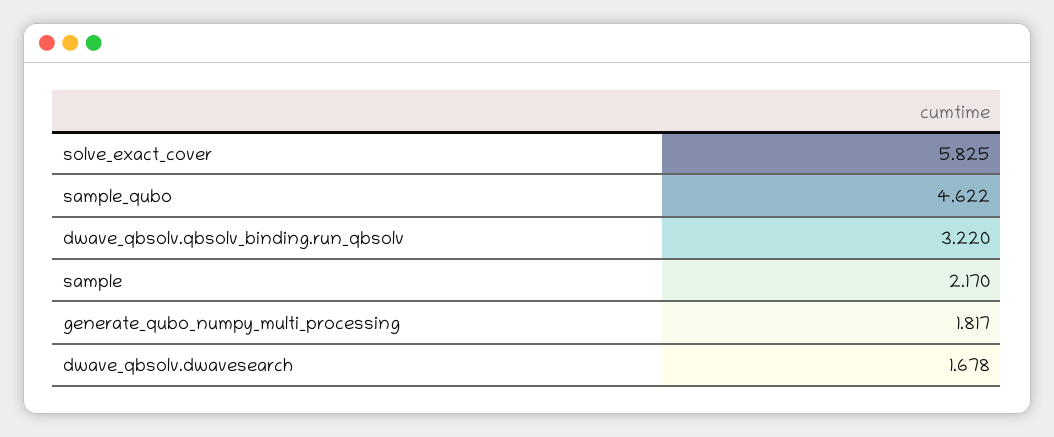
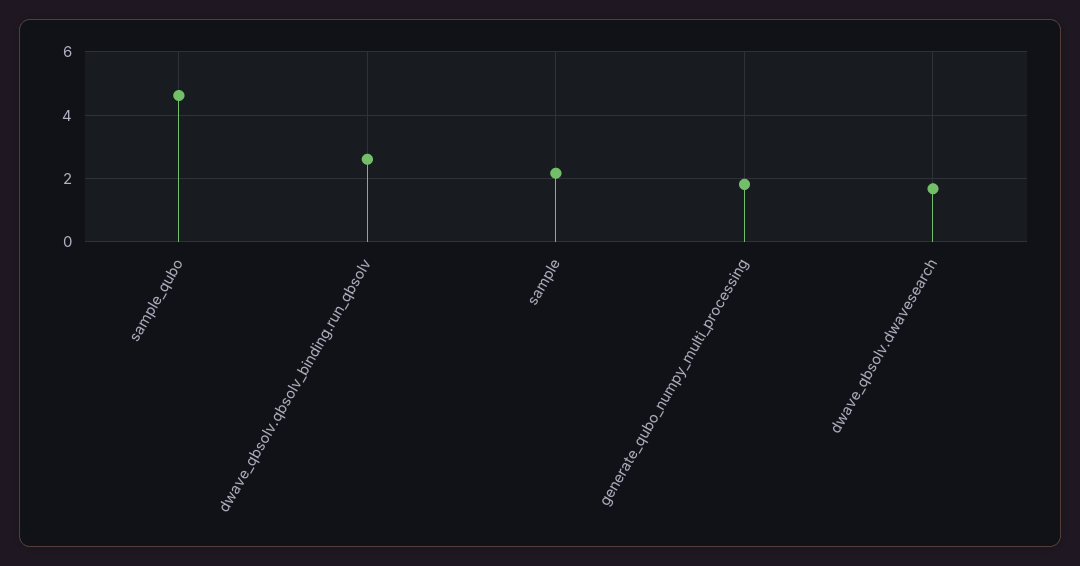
solve_exact_cover: 5.825 -> none
dwave_qbsolv.qbsolv_binding.run_qbsolv: 3.22 -> 2.6

